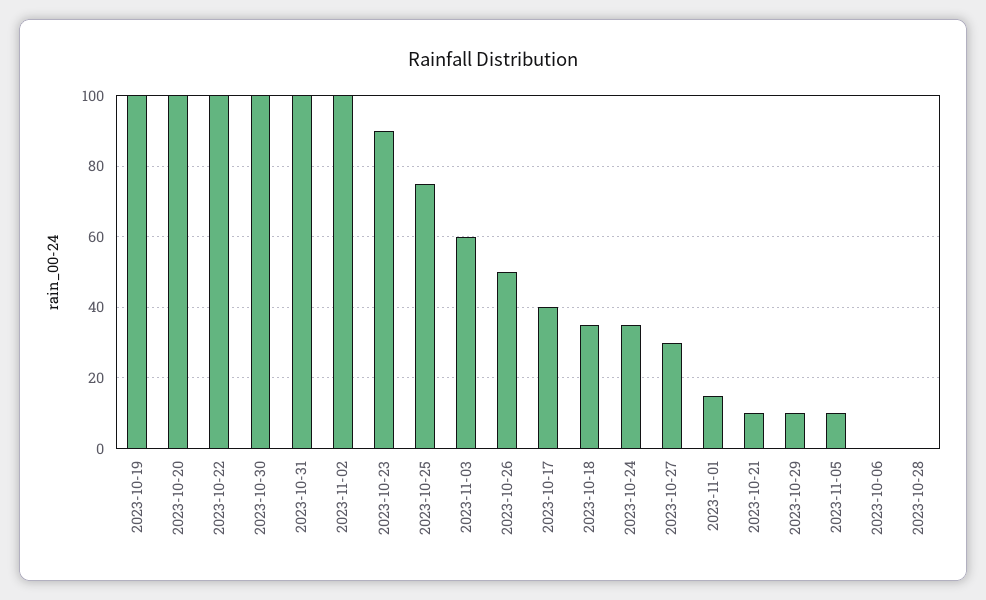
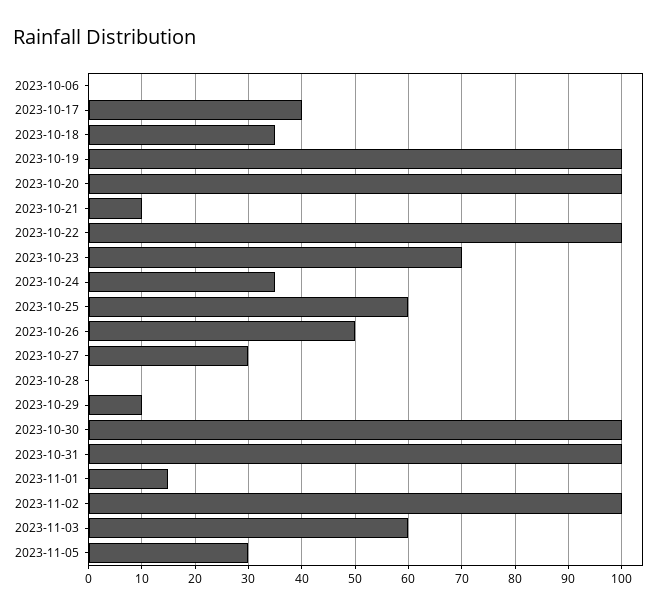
2023-10-23: 90 -> 70
2023-10-25: 75 -> 60
2023-11-05: 10 -> 30

